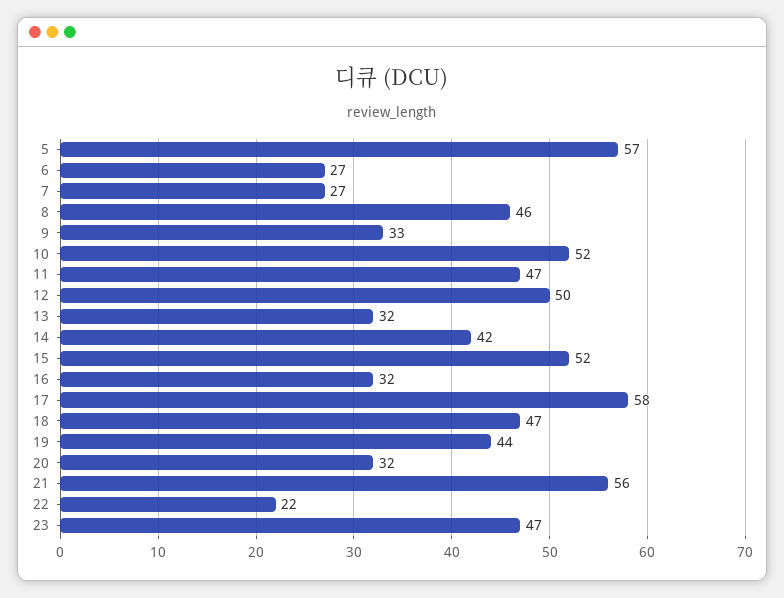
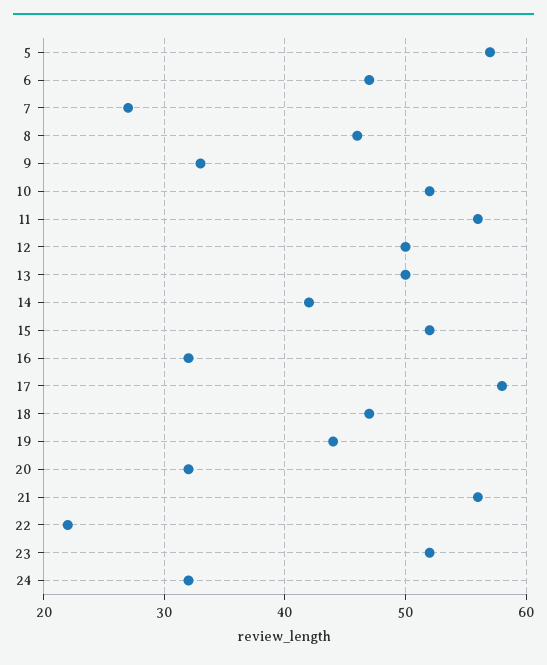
6: 27 -> 47
11: 47 -> 56
13: 32 -> 50
23: 47 -> 52
24: none -> 32

